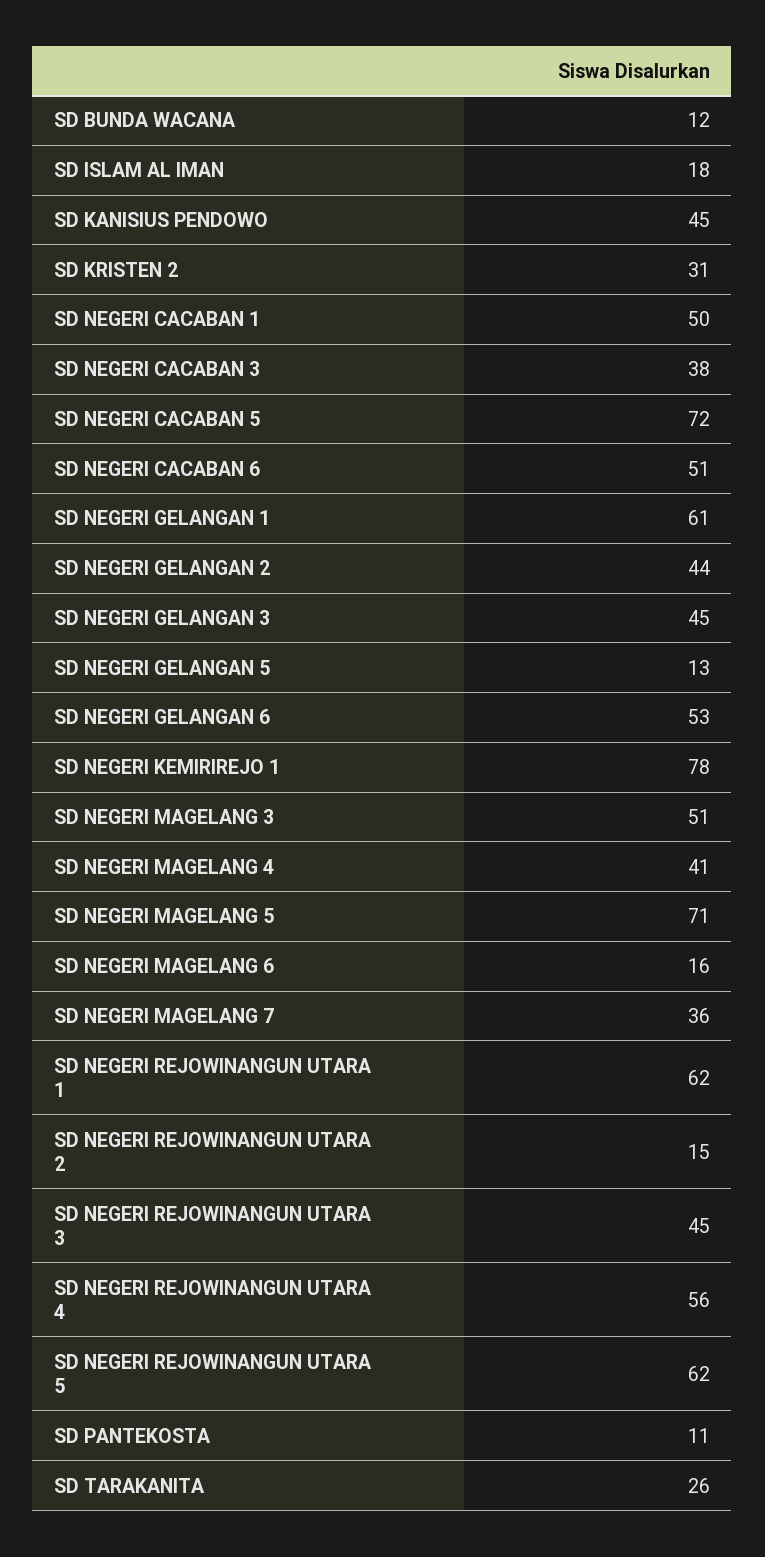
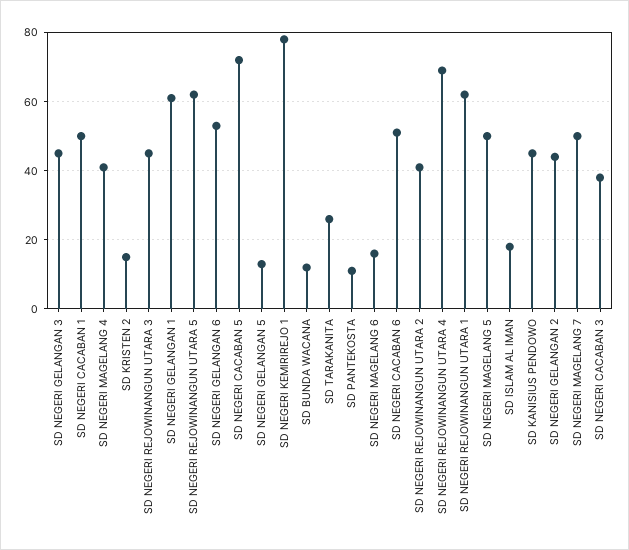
SD KRISTEN 2: 31 -> 15
SD NEGERI MAGELANG 3: 51 -> none
SD NEGERI MAGELANG 5: 71 -> 50
SD NEGERI MAGELANG 7: 36 -> 50
SD NEGERI REJOWINANGUN UTARA 2: 15 -> 40
SD NEGERI REJOWINANGUN UTARA 4: 56 -> 70

